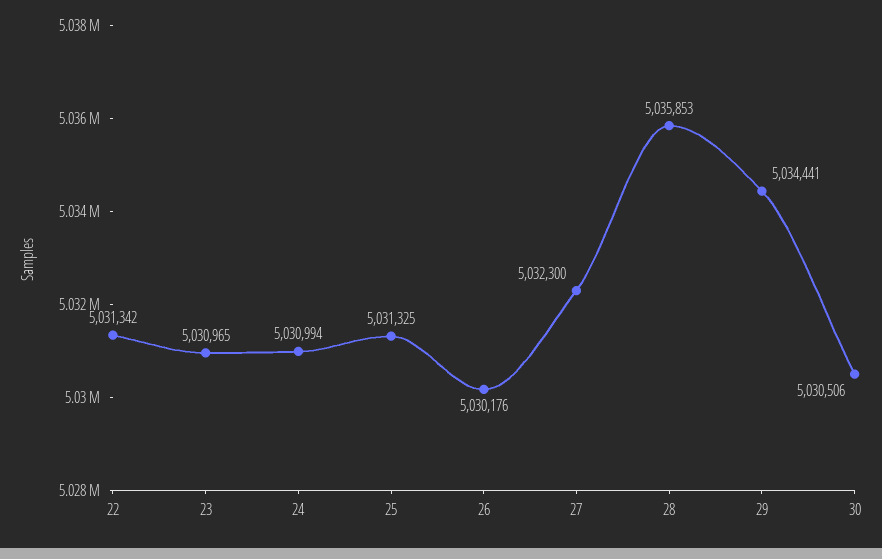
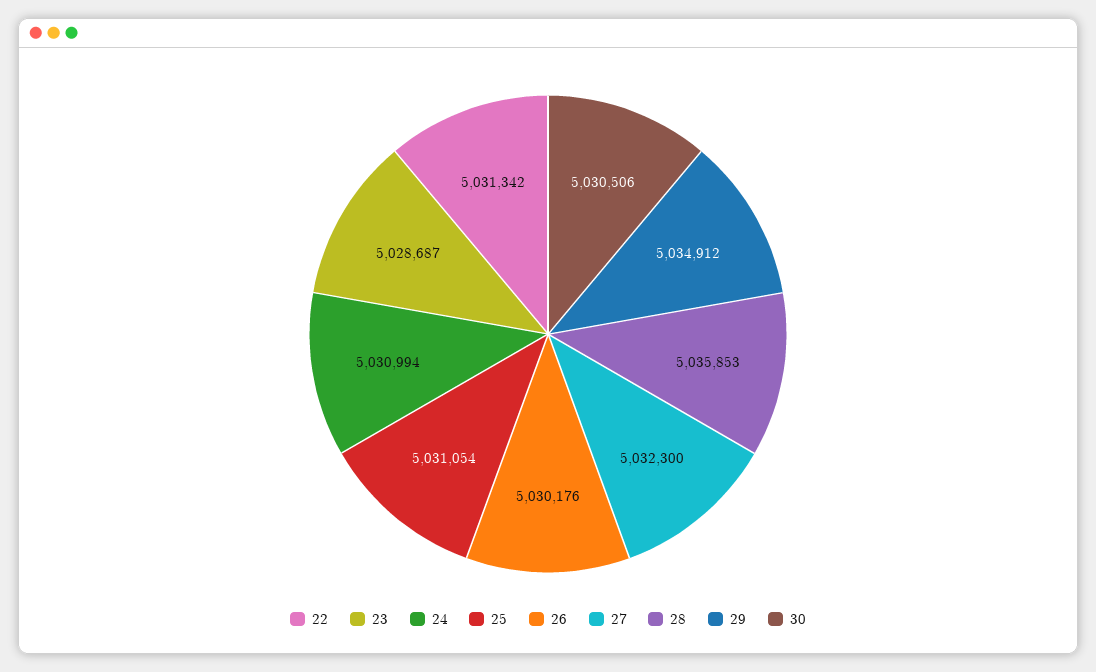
23: 5030965 -> 5028687
25: 5031325 -> 5031054
29: 5034441 -> 5034912

